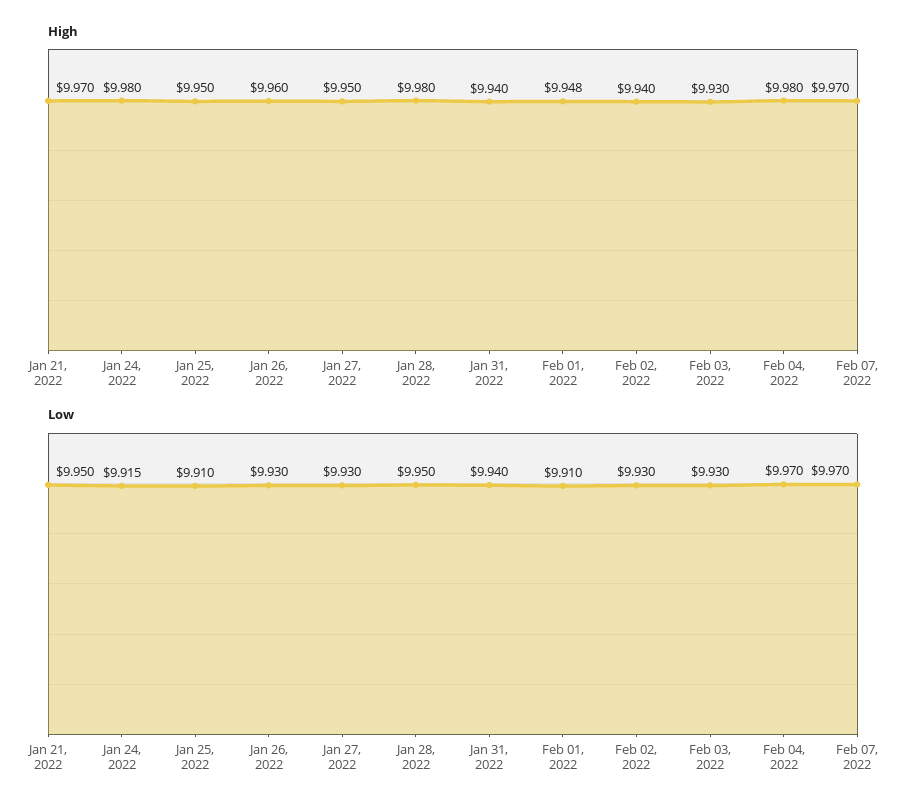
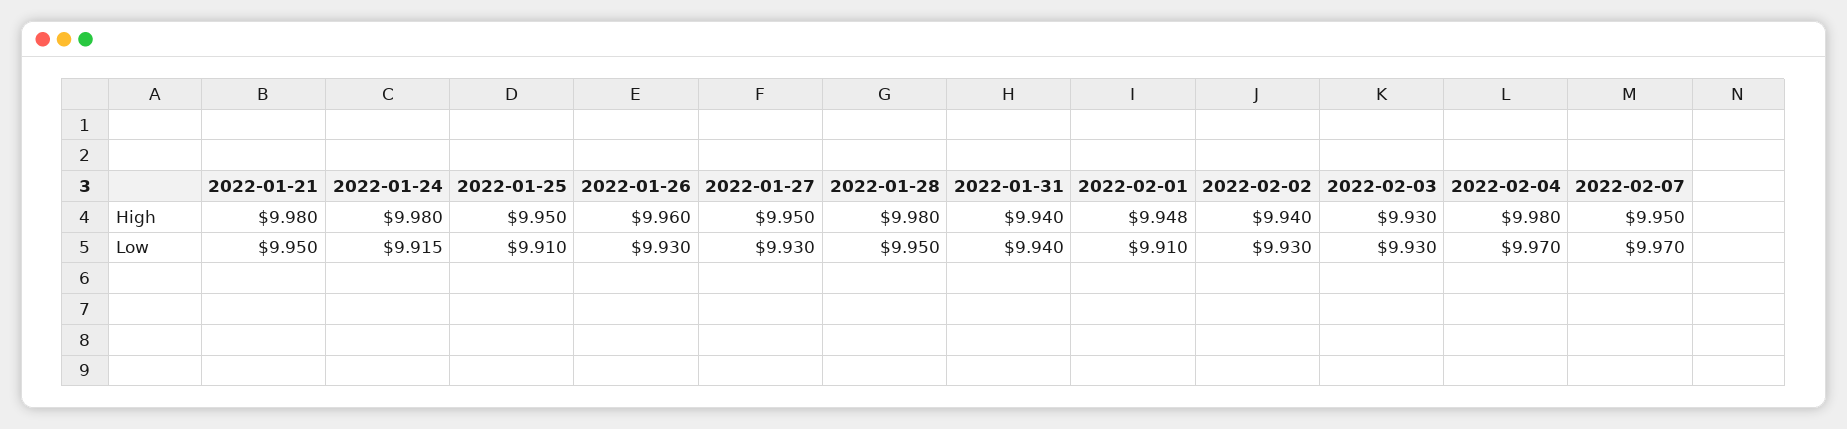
High, Jan 21, 2022: 9.97 -> 9.98
High, Feb 07, 2022: 9.97 -> 9.95

